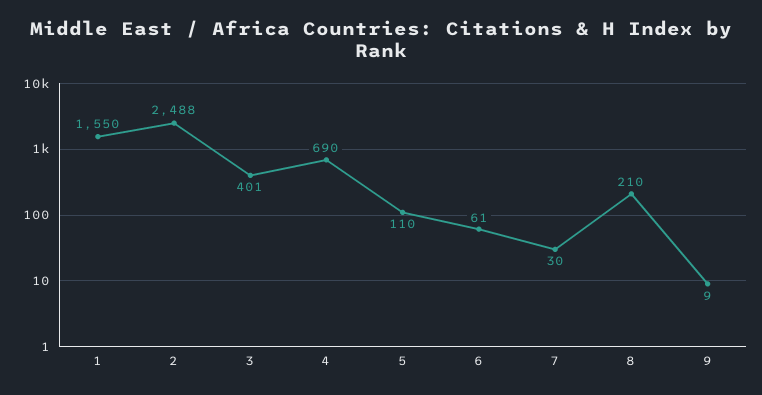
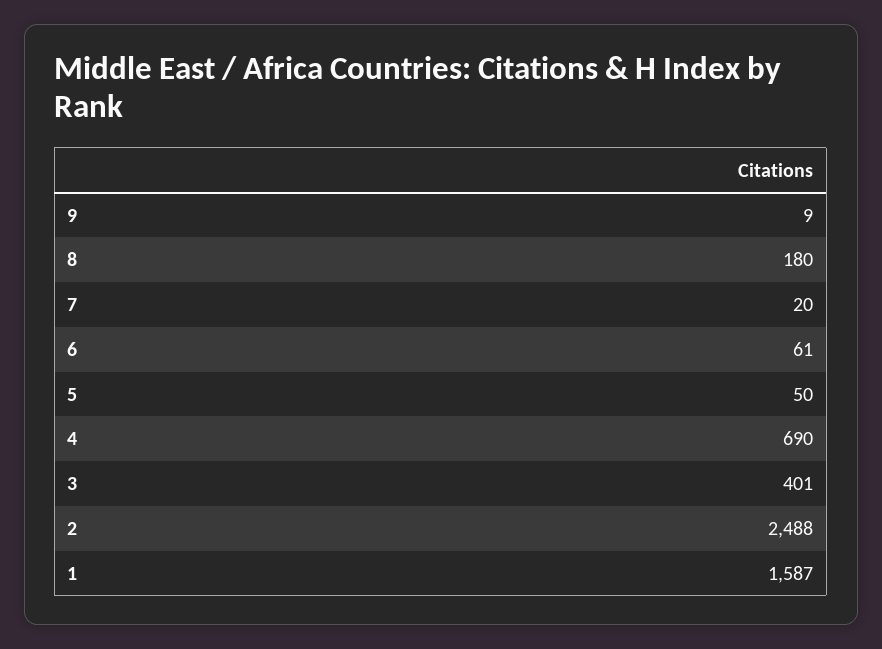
1: 1550 -> 1587
5: 110 -> 50
7: 30 -> 20
8: 210 -> 180

